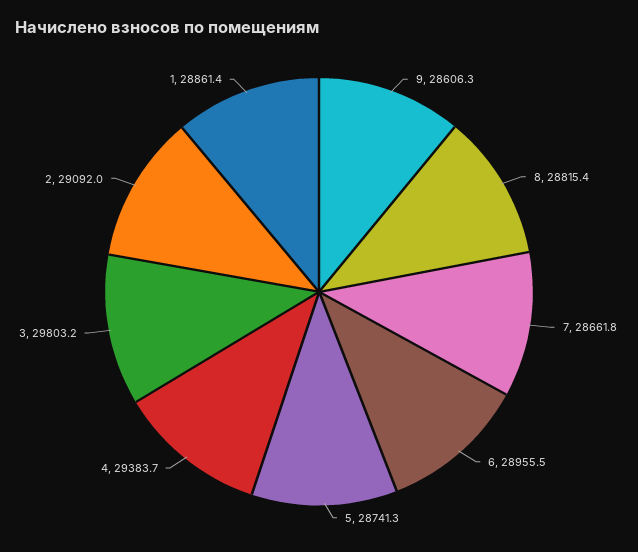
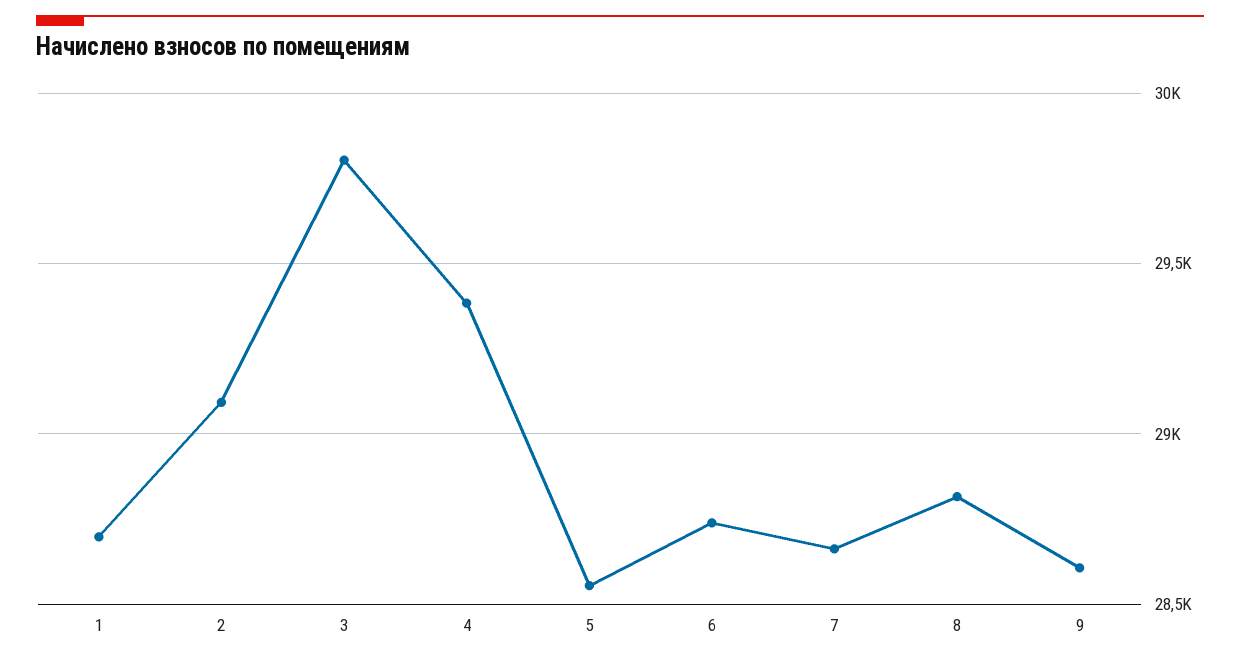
6: 28955.5 -> 28750
5: 28741.3 -> 28550
1: 28861.4 -> 28700

